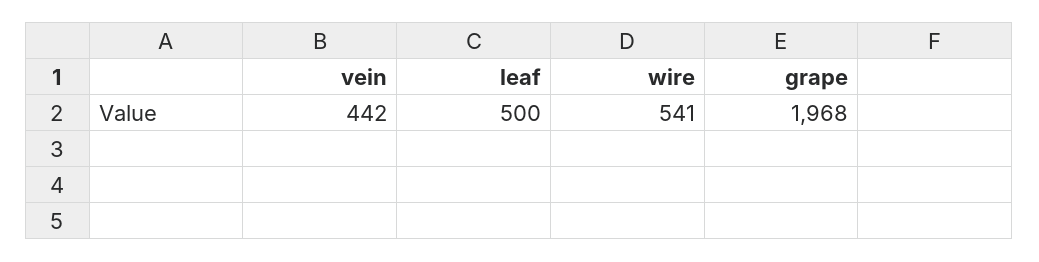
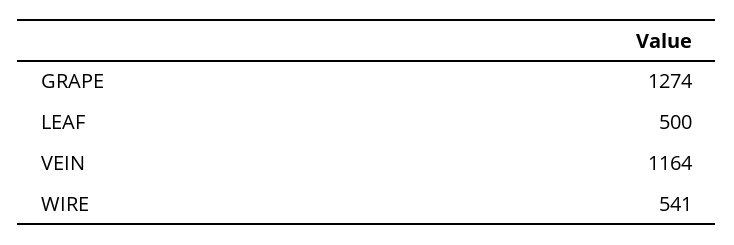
vein: 442 -> 1164
grape: 1968 -> 1274

